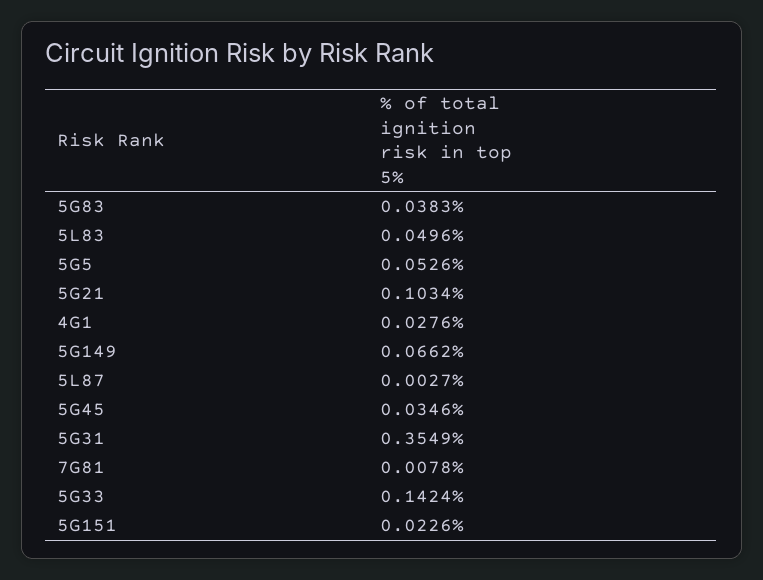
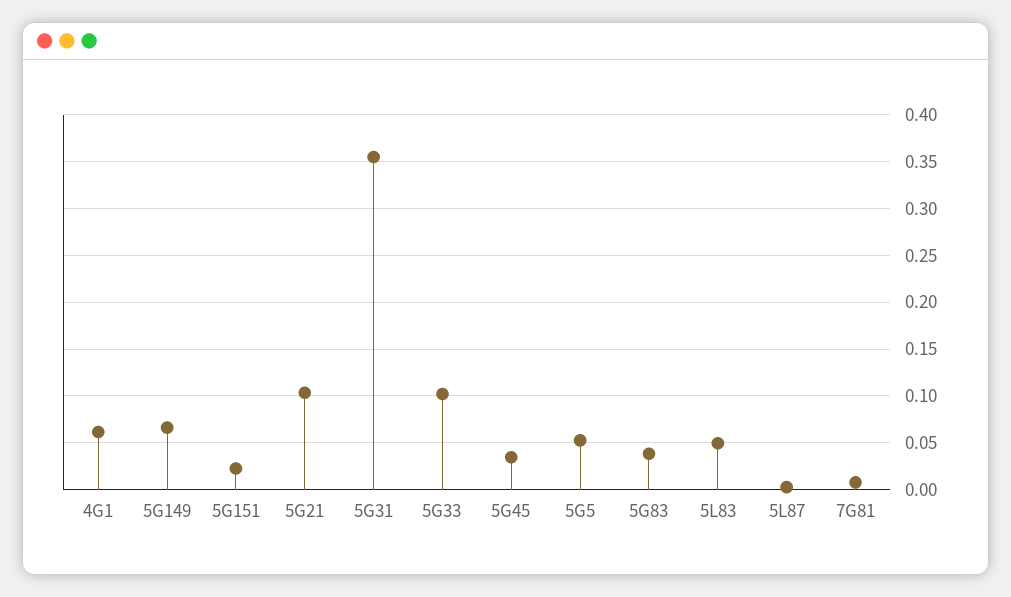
4G1: 0.0276 -> 0.06
5G33: 0.1424 -> 0.1

